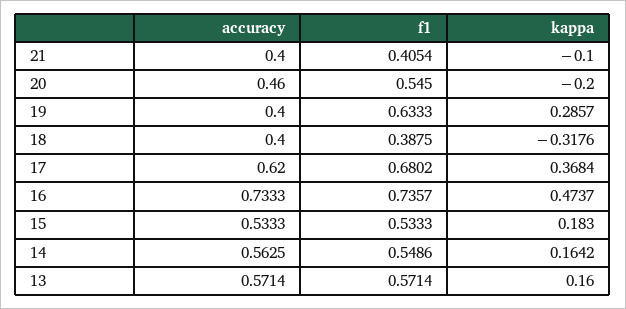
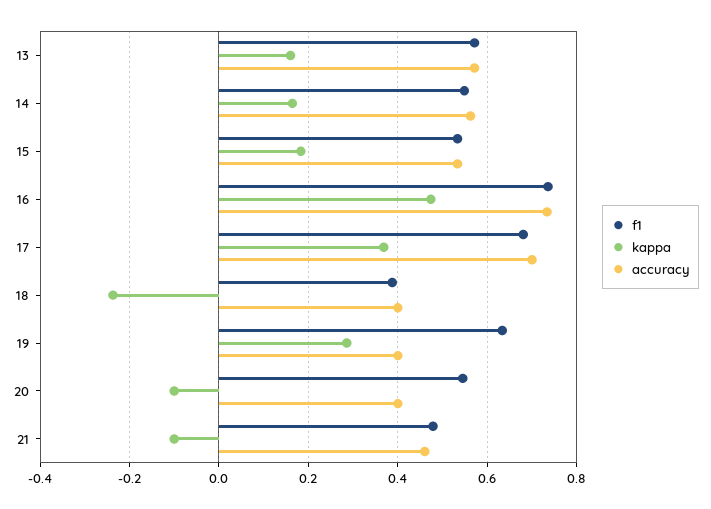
accuracy, 21: 0.4 -> 0.46
f1, 21: 0.4054 -> 0.48
accuracy, 20: 0.46 -> 0.4
kappa, 20: -0.2 -> -0.1
kappa, 18: -0.3176 -> -0.24
accuracy, 17: 0.62 -> 0.7

